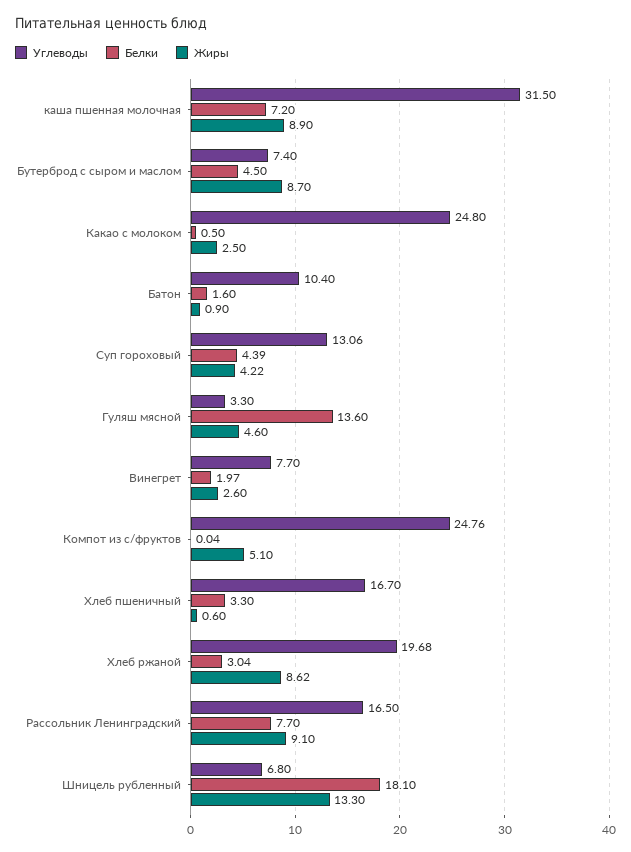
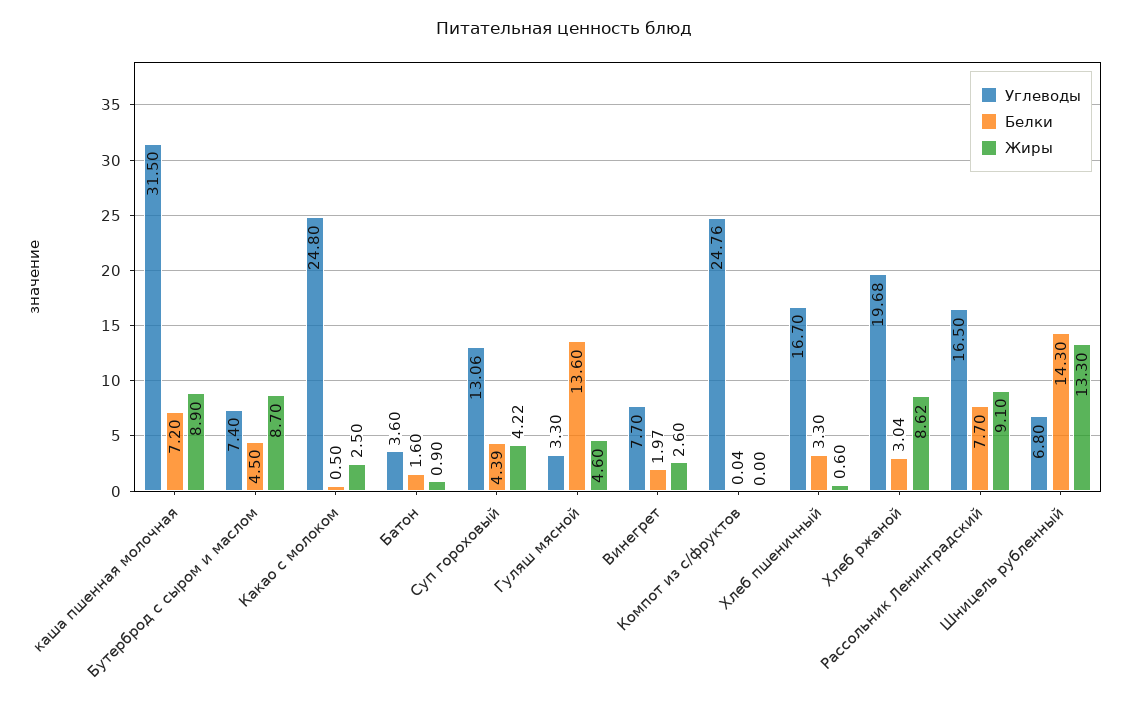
Углеводы, Батон: 10.4 -> 3.6
Жиры, Компот из с/фруктов: 5.1 -> 0
Белки, Шницель рубленный: 18.1 -> 14.3

